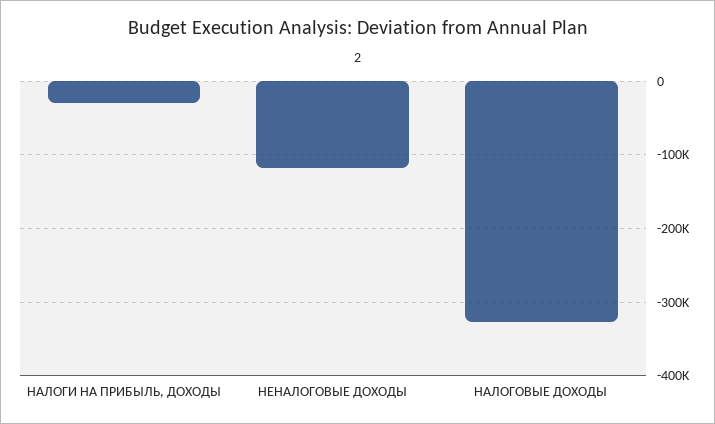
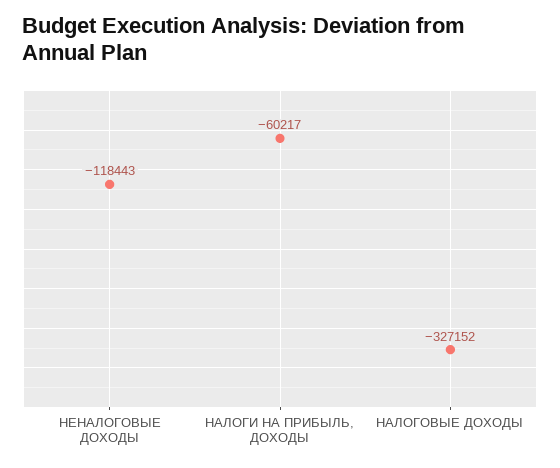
НАЛОГИ НА ПРИБЫЛЬ, ДОХОДЫ: -30000 -> -60217

